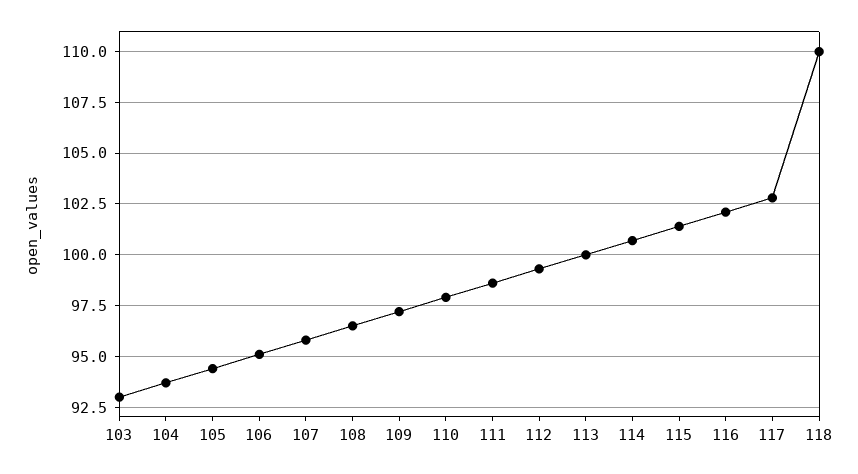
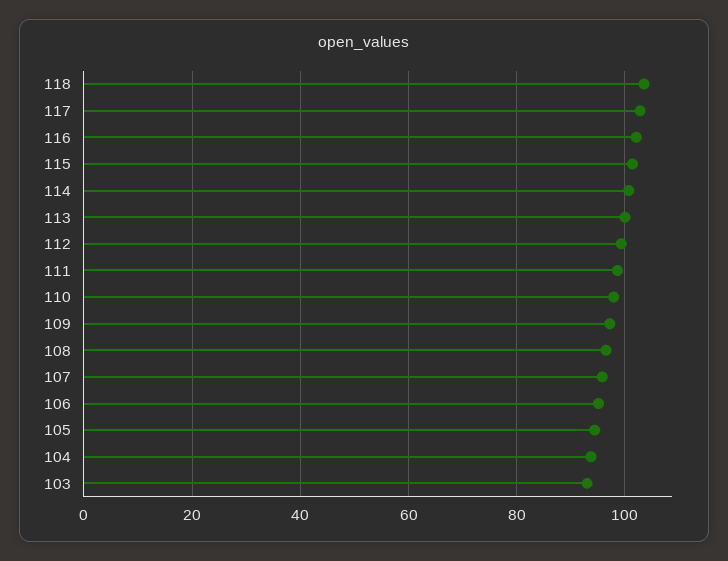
118: 110 -> 104

